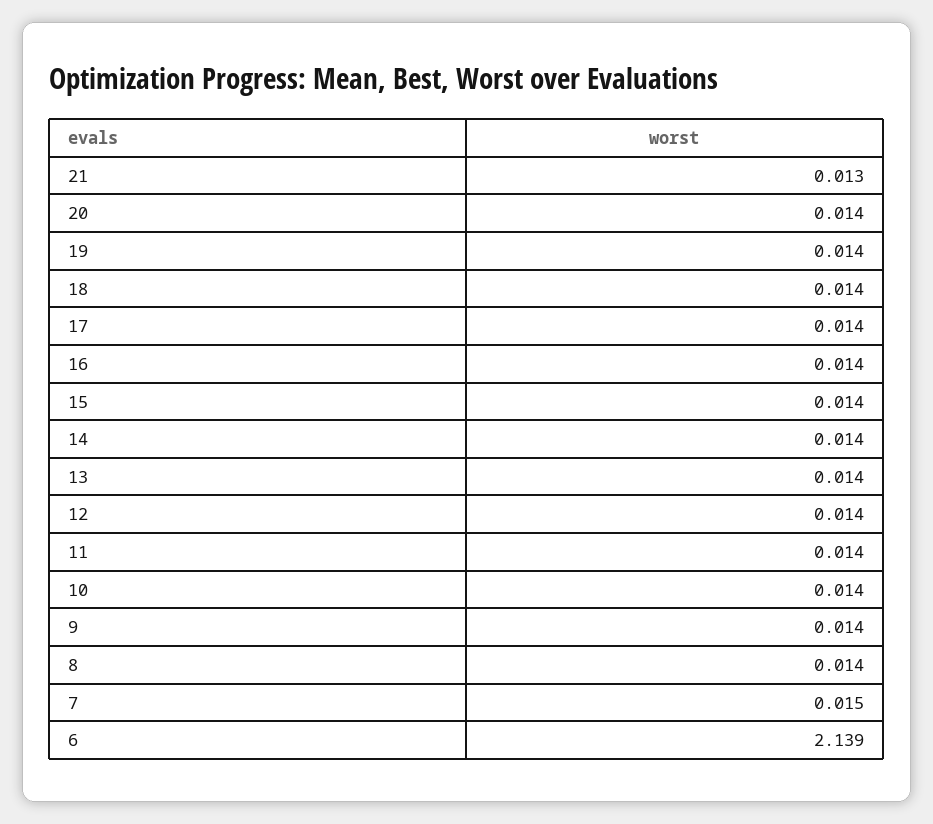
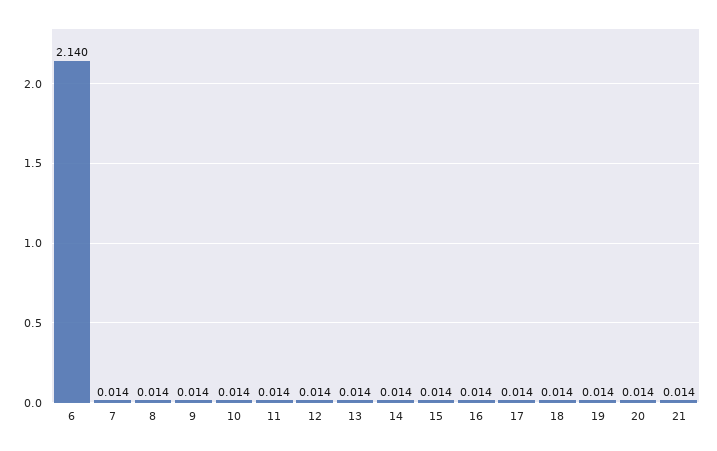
21: 0.013 -> 0.014
7: 0.015 -> 0.014
6: 2.139 -> 2.14

